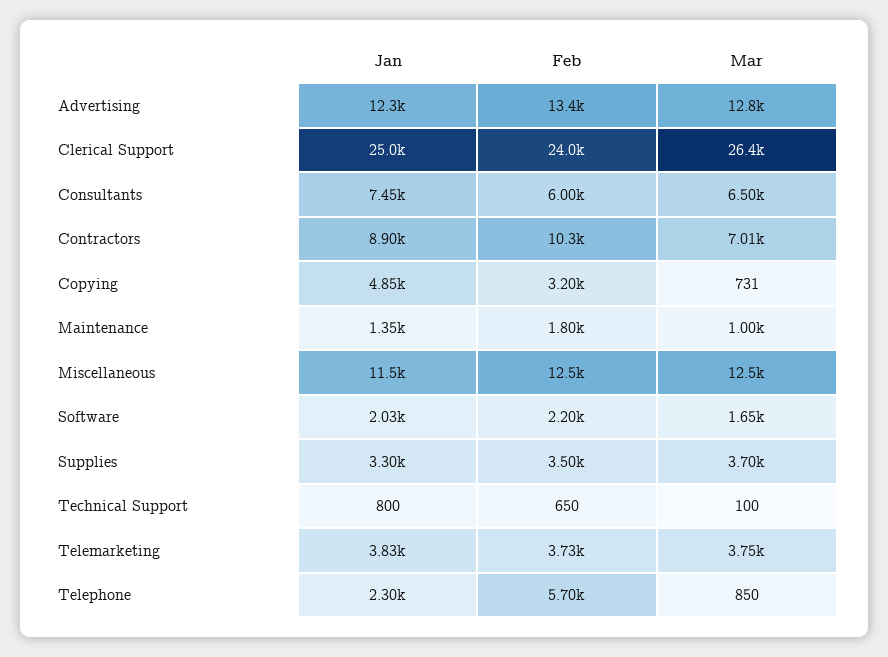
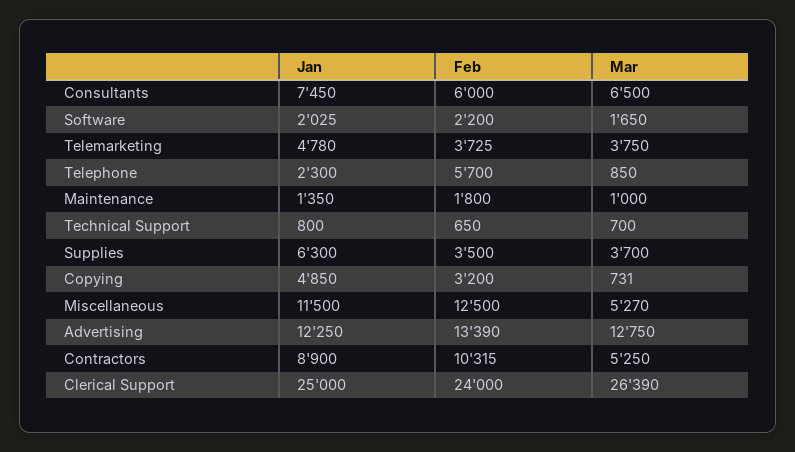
Mar, Contractors: 7010 -> 5250
Mar, Miscellaneous: 12500 -> 5270
Jan, Supplies: 3300 -> 6300
Mar, Technical Support: 100 -> 700
Jan, Telemarketing: 3830 -> 4780

